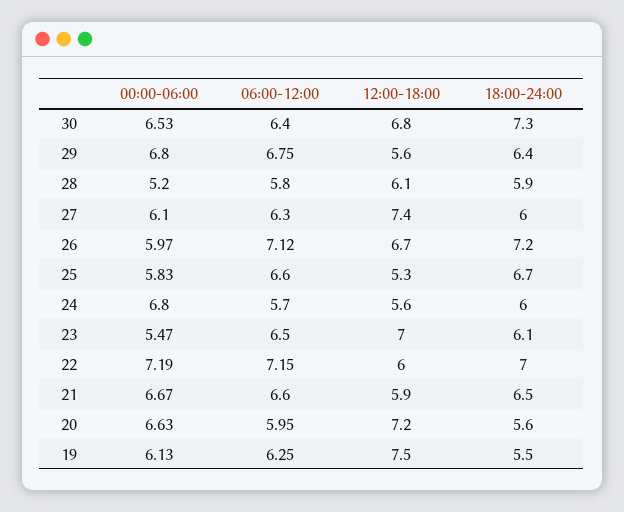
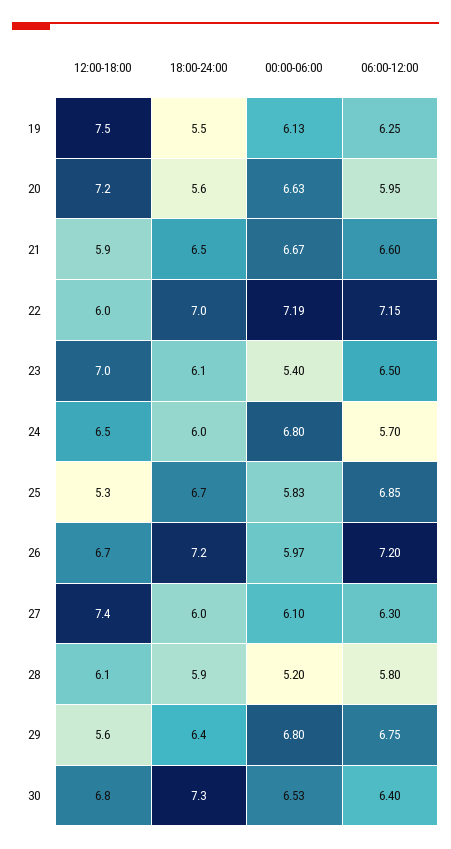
06:00-12:00, 26: 7.12 -> 7.2
06:00-12:00, 25: 6.6 -> 6.85
12:00-18:00, 24: 5.6 -> 6.5
00:00-06:00, 23: 5.47 -> 5.4

